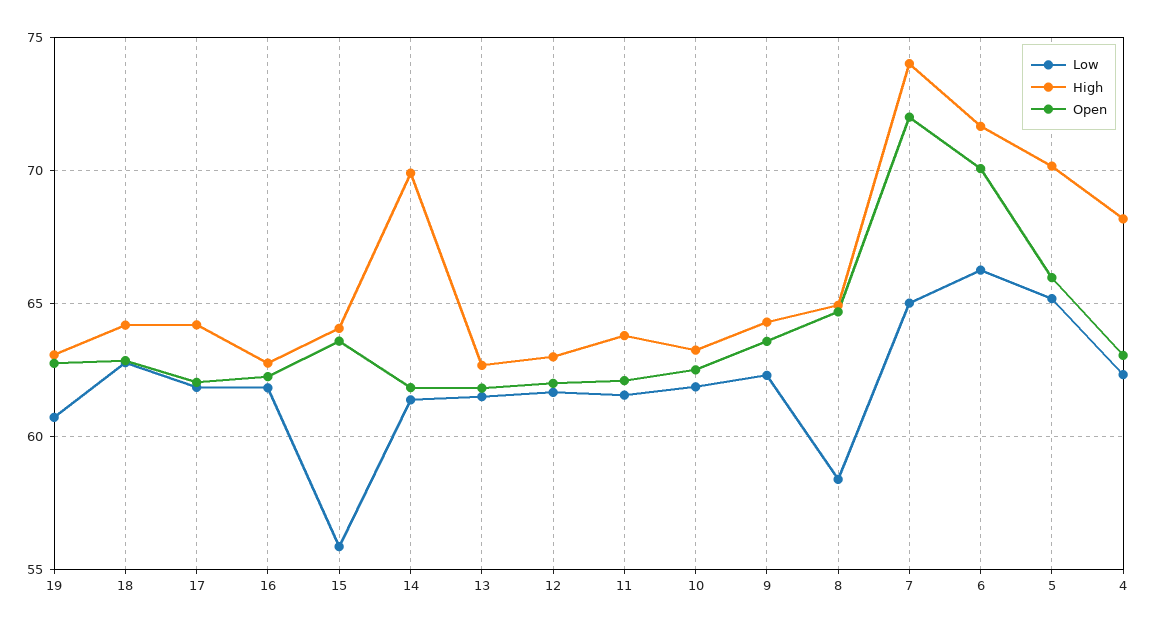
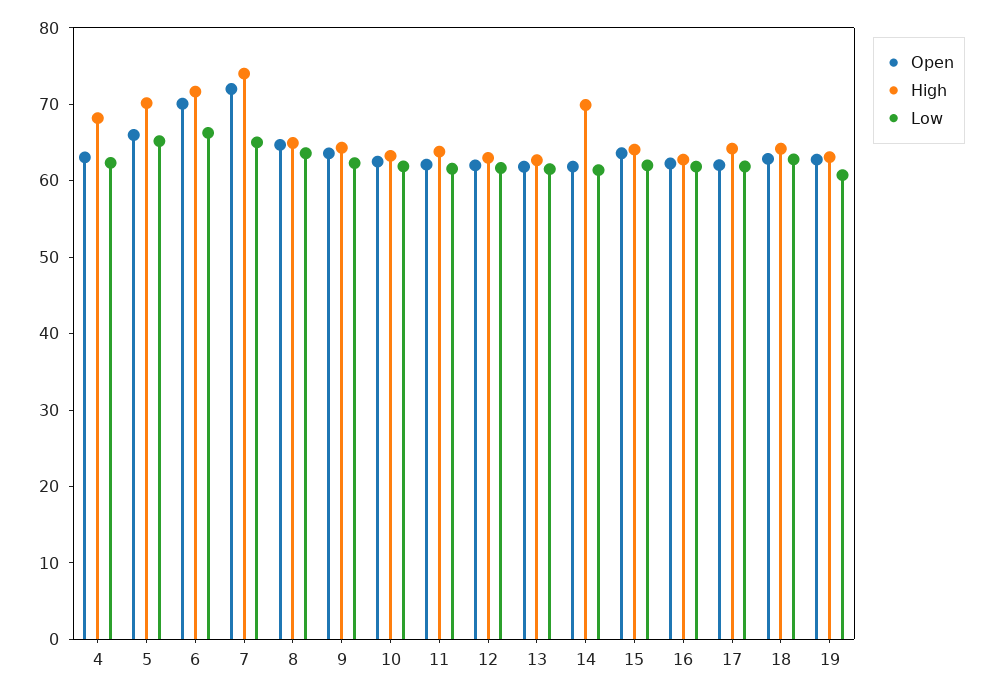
Low, 15: 56 -> 62
Low, 8: 58.5 -> 64

